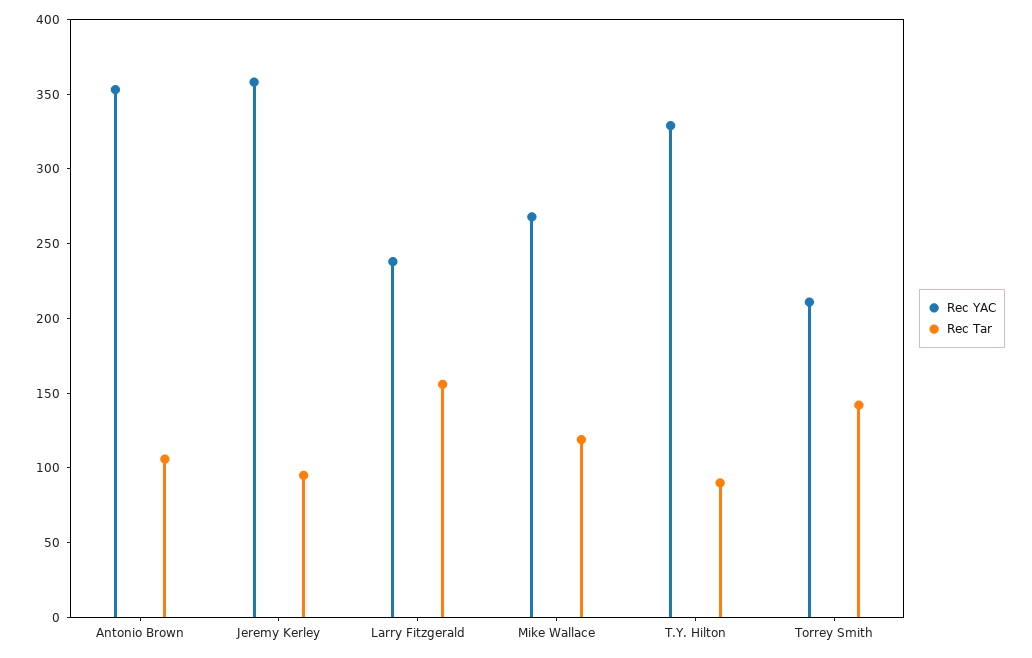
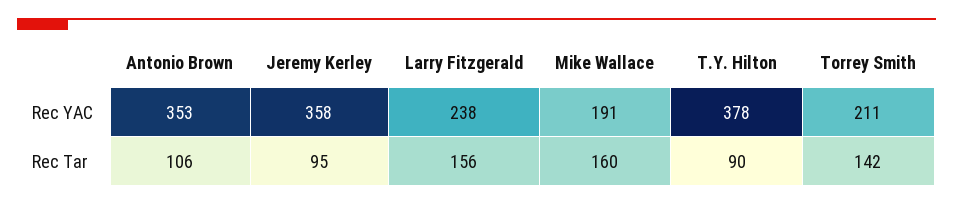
Rec YAC, Mike Wallace: 270 -> 191
Rec Tar, Mike Wallace: 120 -> 160
Rec YAC, T.Y. Hilton: 330 -> 378

